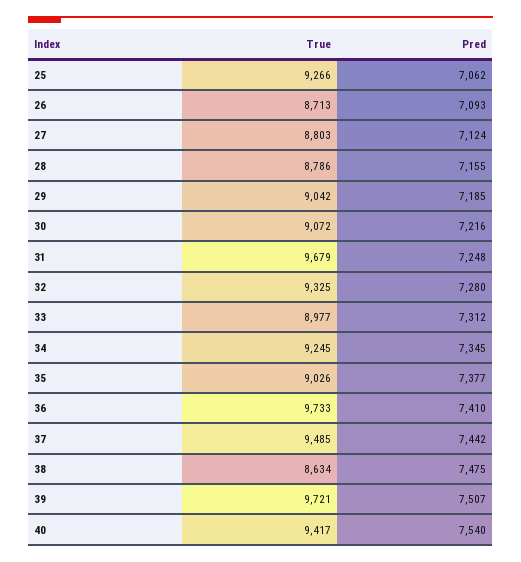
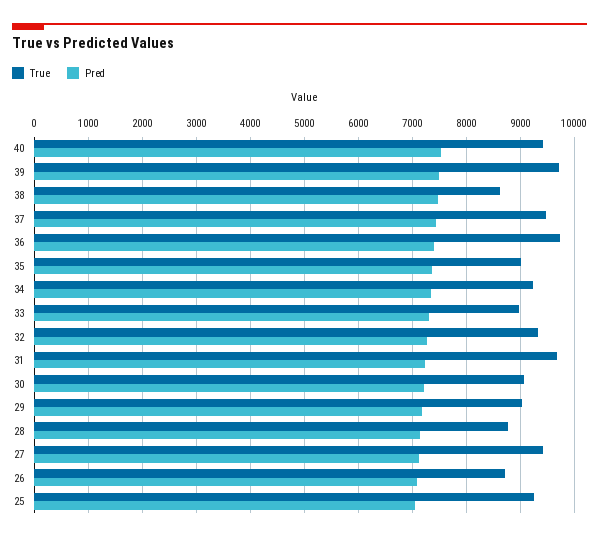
True, 27: 8803 -> 9400

